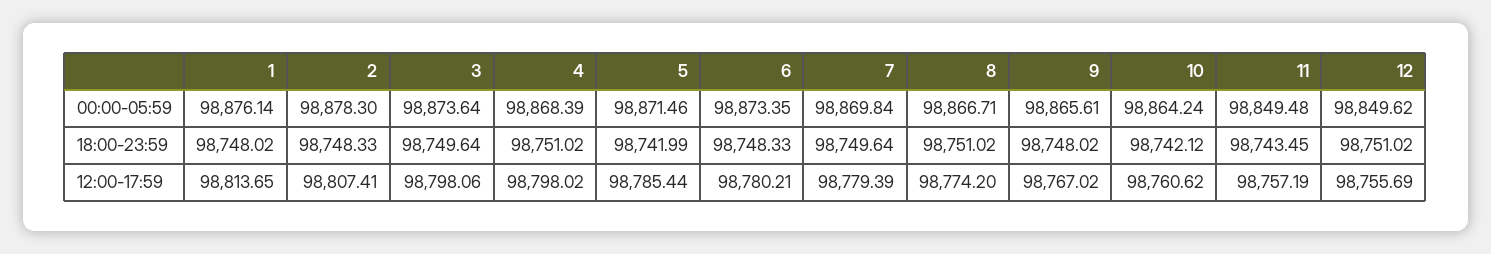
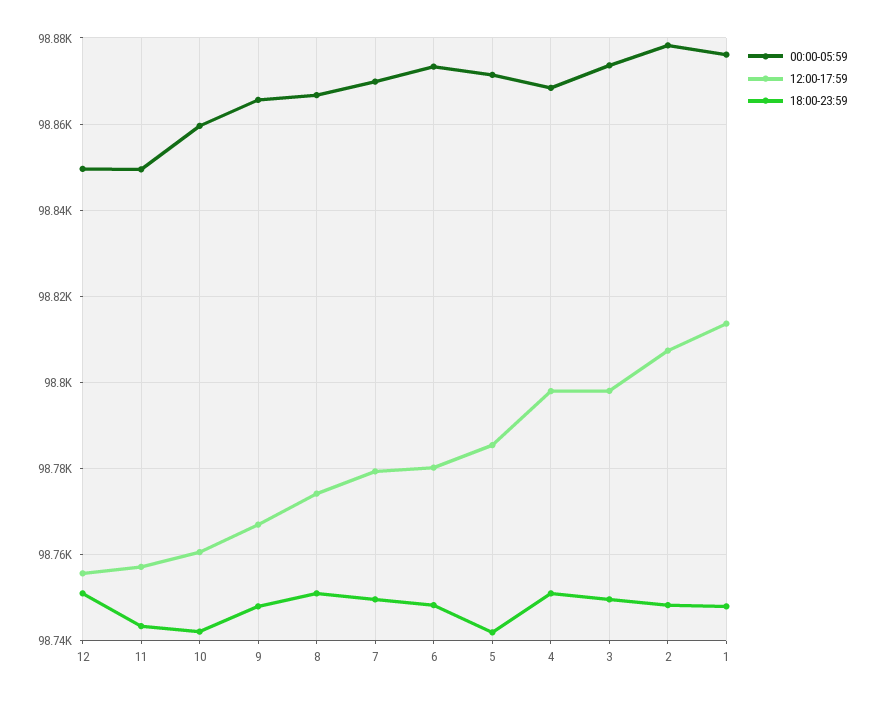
00:00-05:59, 10: 98864.24 -> 98860

